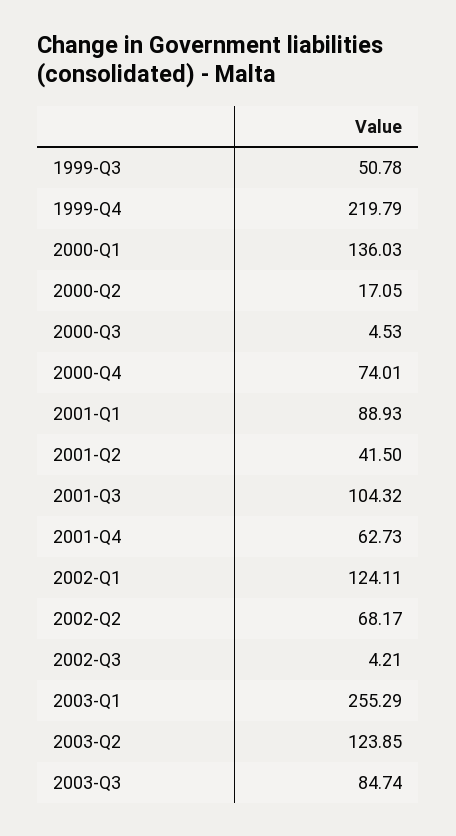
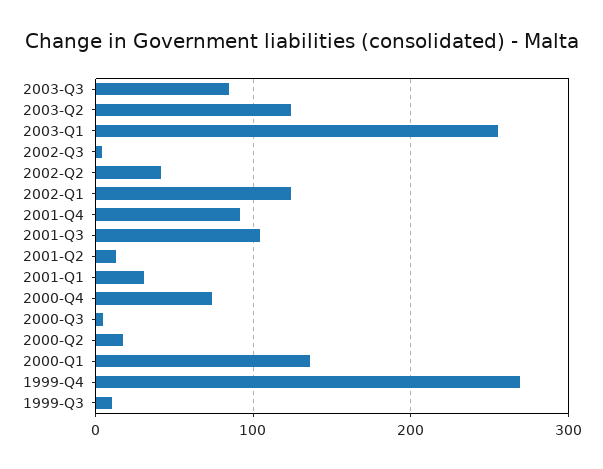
1999-Q3: 50.78 -> 10
1999-Q4: 219.79 -> 270
2001-Q1: 88.93 -> 30
2001-Q2: 41.5 -> 10
2001-Q4: 62.73 -> 90
2002-Q2: 68.17 -> 40

